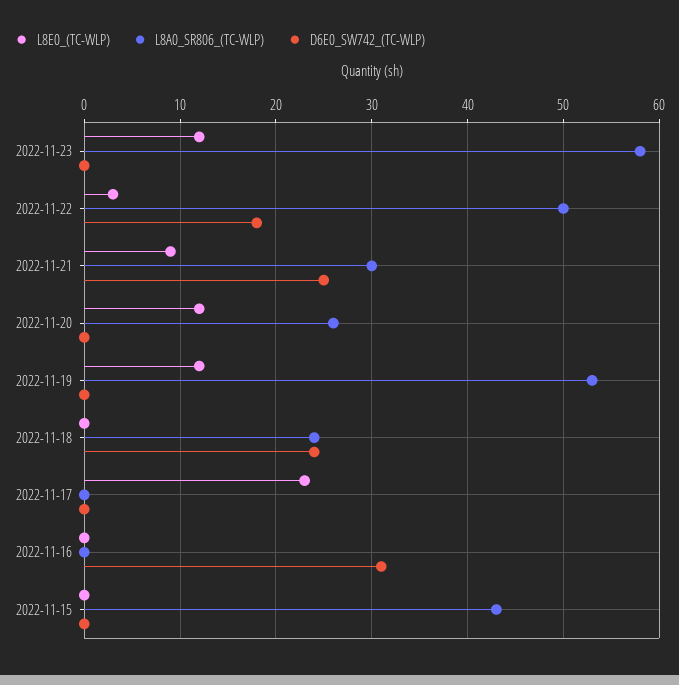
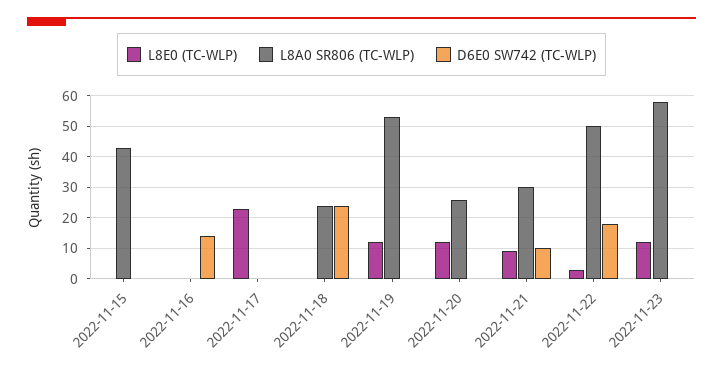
D6E0_SW742_(TC-WLP), 2022-11-21: 25 -> 10
D6E0_SW742_(TC-WLP), 2022-11-16: 31 -> 15

